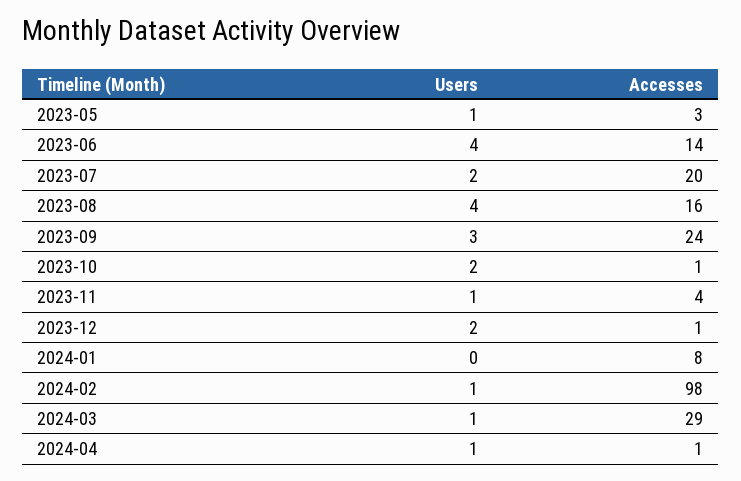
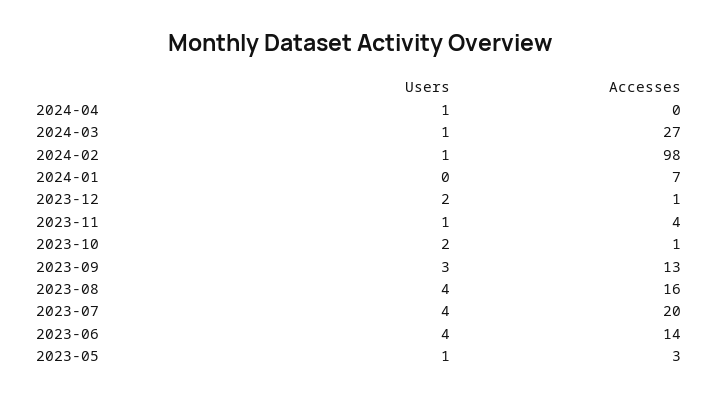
Users, 2023-07: 2 -> 4
Accesses, 2023-09: 24 -> 13
Accesses, 2024-01: 8 -> 7
Accesses, 2024-03: 29 -> 27
Accesses, 2024-04: 1 -> 0

